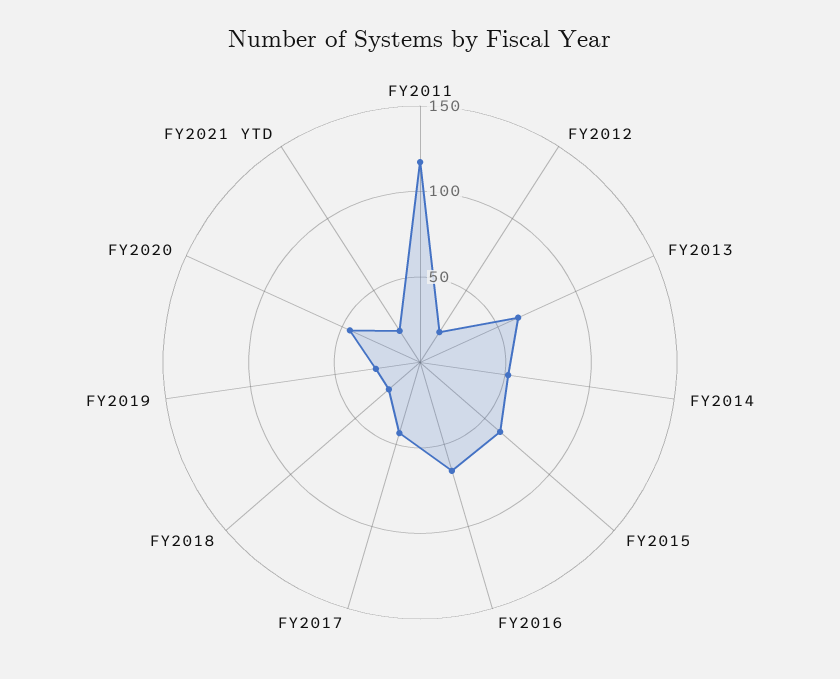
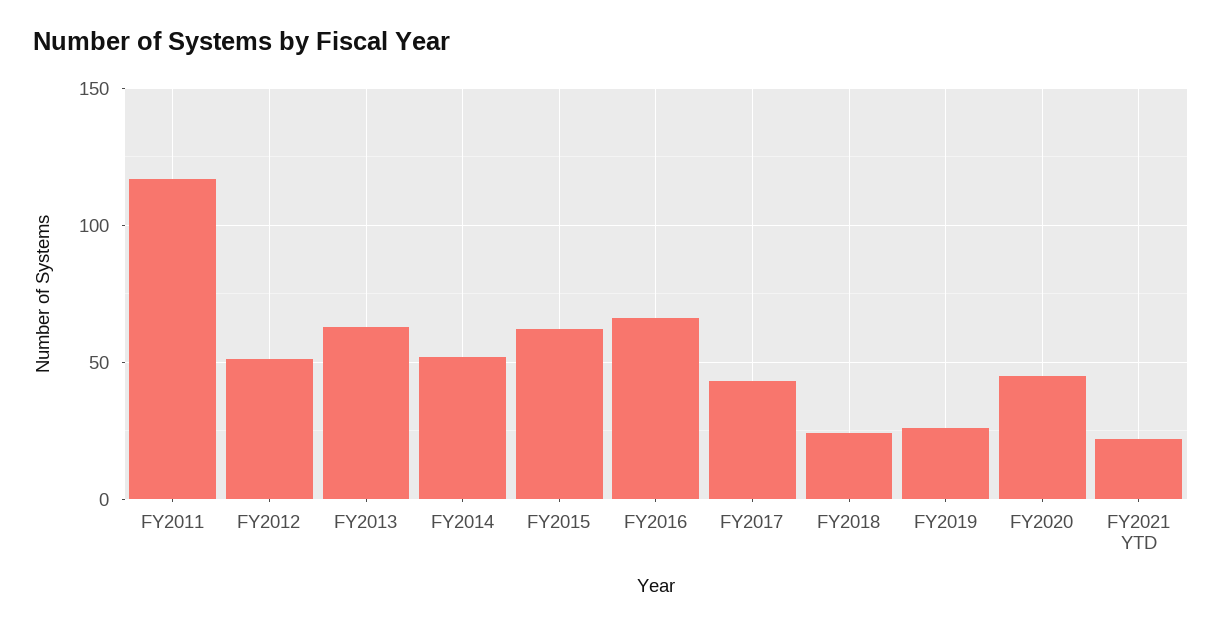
FY2012: 20 -> 50

